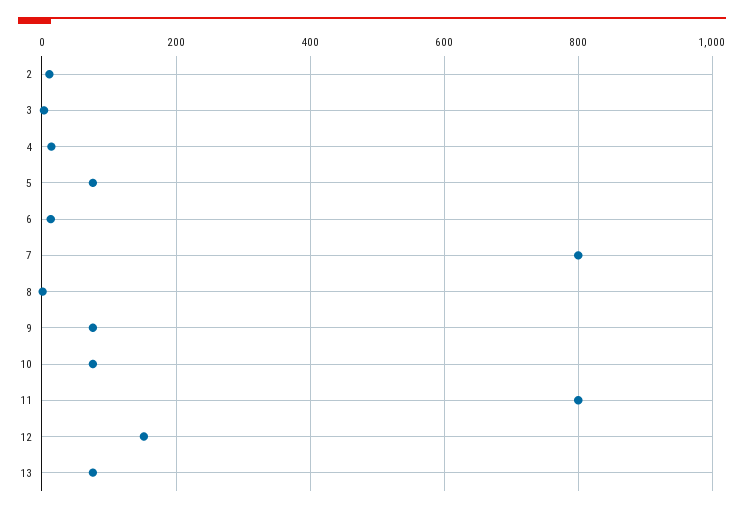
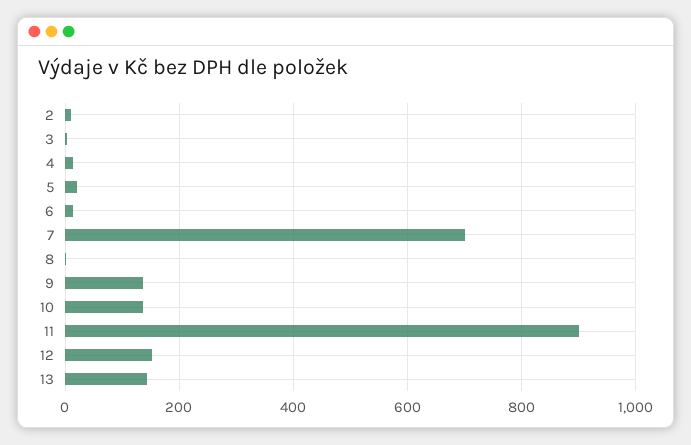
5: 80 -> 20
7: 800 -> 700
9: 80 -> 140
10: 80 -> 140
11: 800 -> 900
13: 80 -> 140

